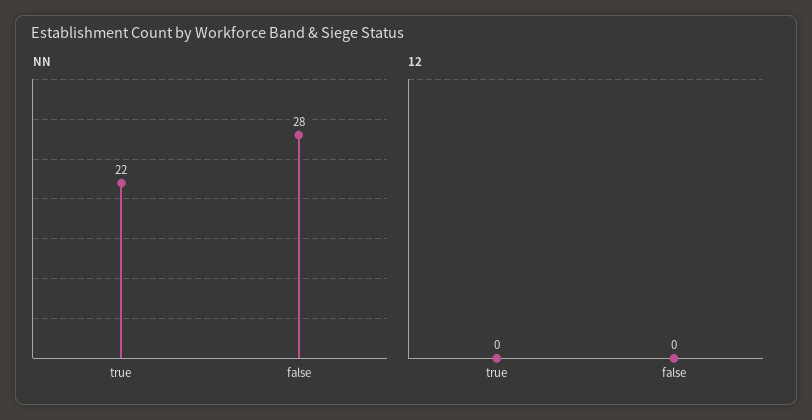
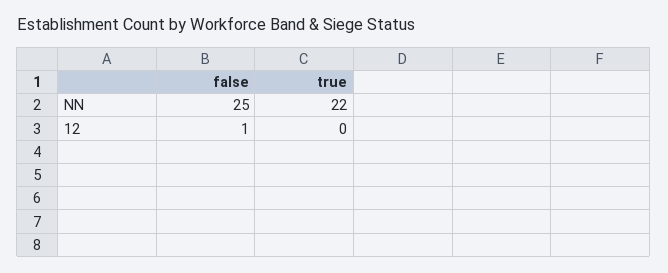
NN, false: 28 -> 25
12, false: 0 -> 1

